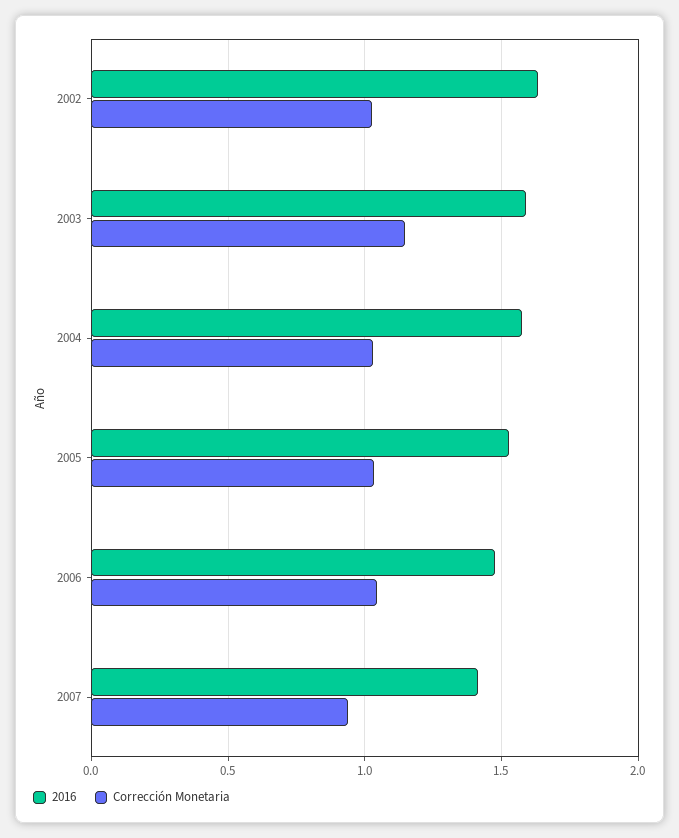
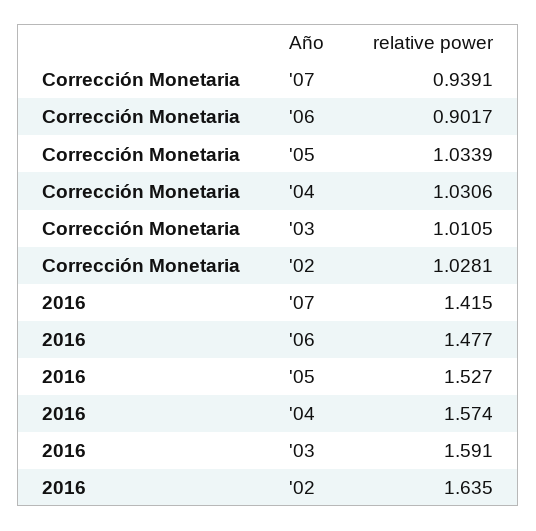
Corrección Monetaria, 2003: 1.15 -> 1.0105
Corrección Monetaria, 2006: 1.05 -> 0.9017

